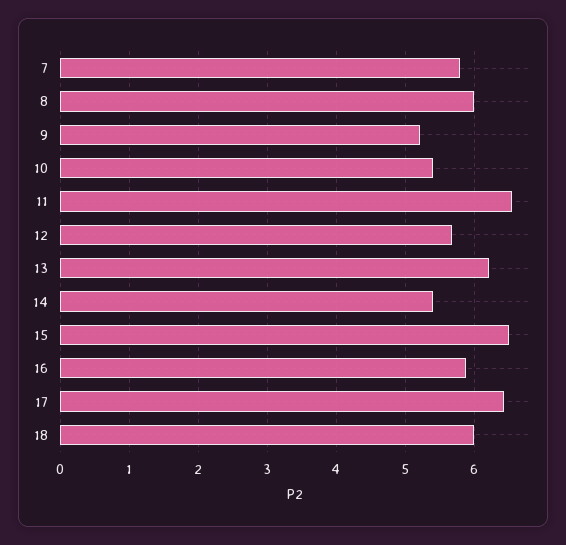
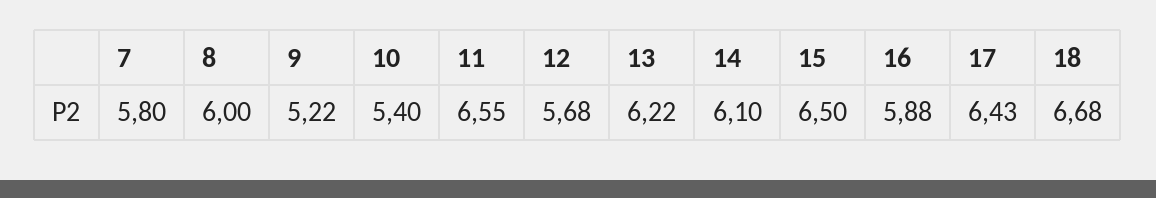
14: 5.4 -> 6.1
18: 6 -> 6.68

